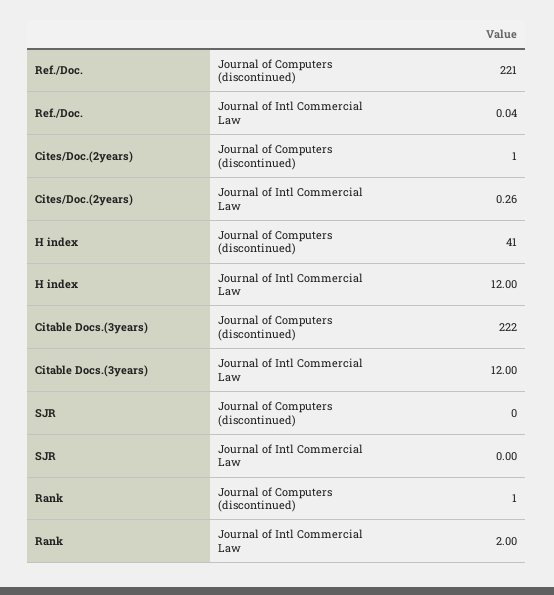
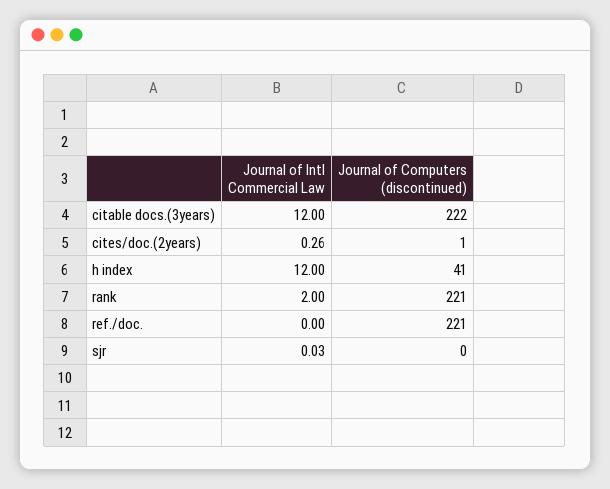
Ref./Doc., Journal of Intl Commercial Law: 0.04 -> 0
SJR, Journal of Intl Commercial Law: 0 -> 0.03
Rank, Journal of Computers (discontinued): 1 -> 221

